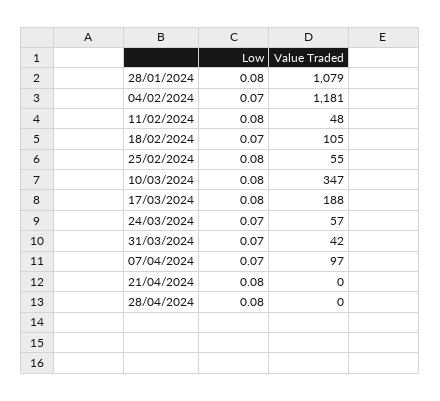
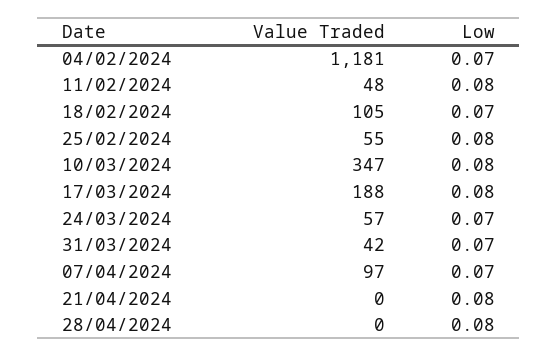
Low, 28/01/2024: 0.08 -> none
Value Traded, 28/01/2024: 1079 -> none

